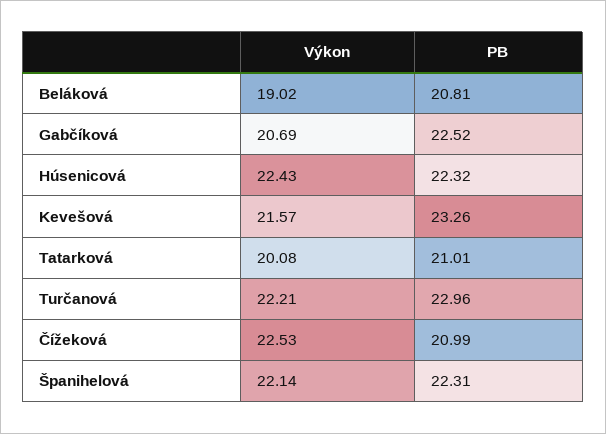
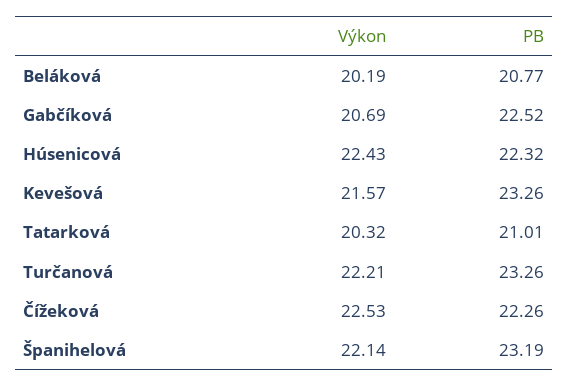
Výkon, Beláková: 19.02 -> 20.19
PB, Beláková: 20.81 -> 20.77
Výkon, Tatarková: 20.08 -> 20.32
PB, Turčanová: 22.96 -> 23.26
PB, Čížeková: 20.99 -> 22.26
PB, Španihelová: 22.31 -> 23.19

